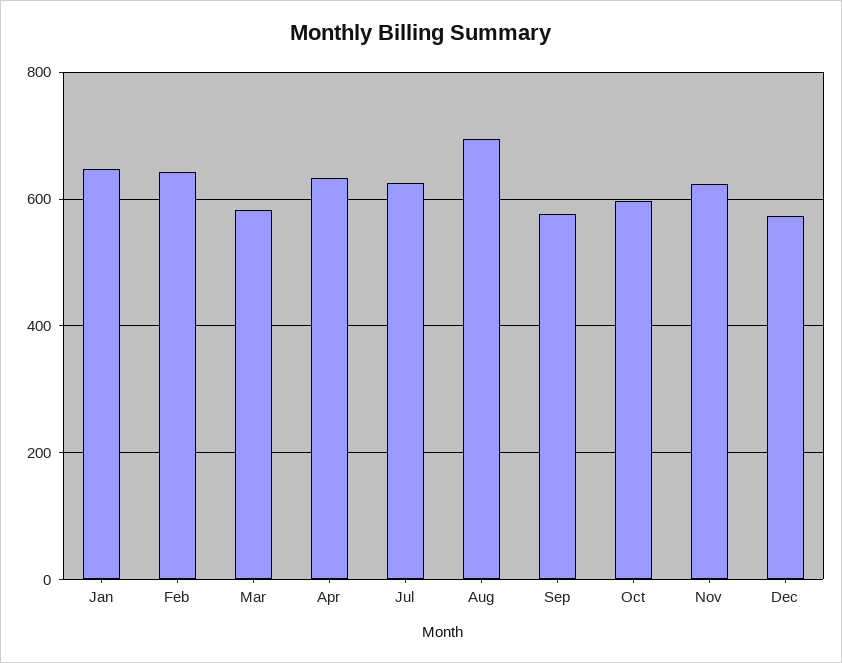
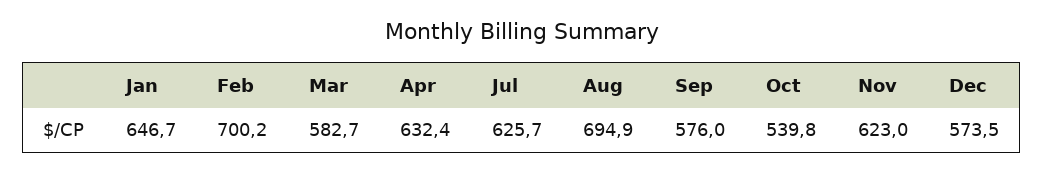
Feb: 640 -> 700.2
Oct: 600 -> 539.8

